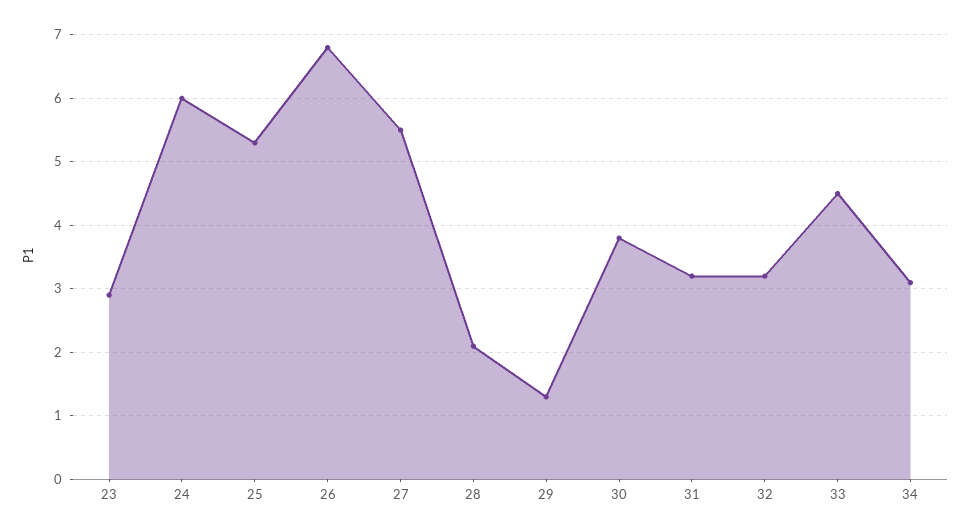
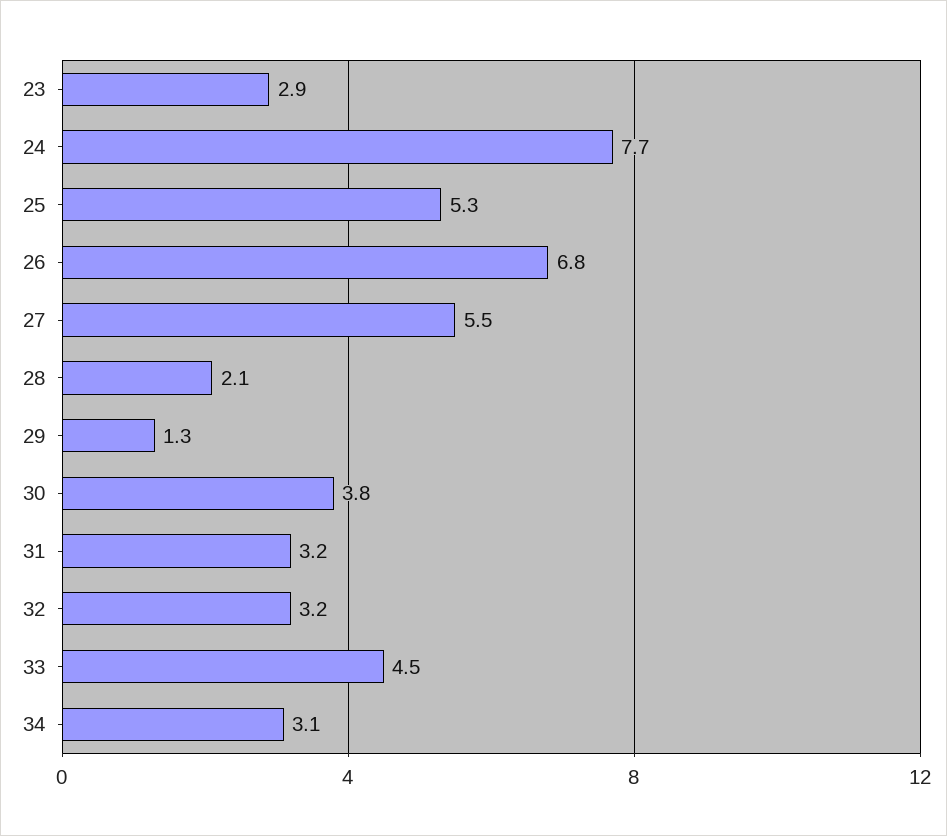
24: 6 -> 7.7

